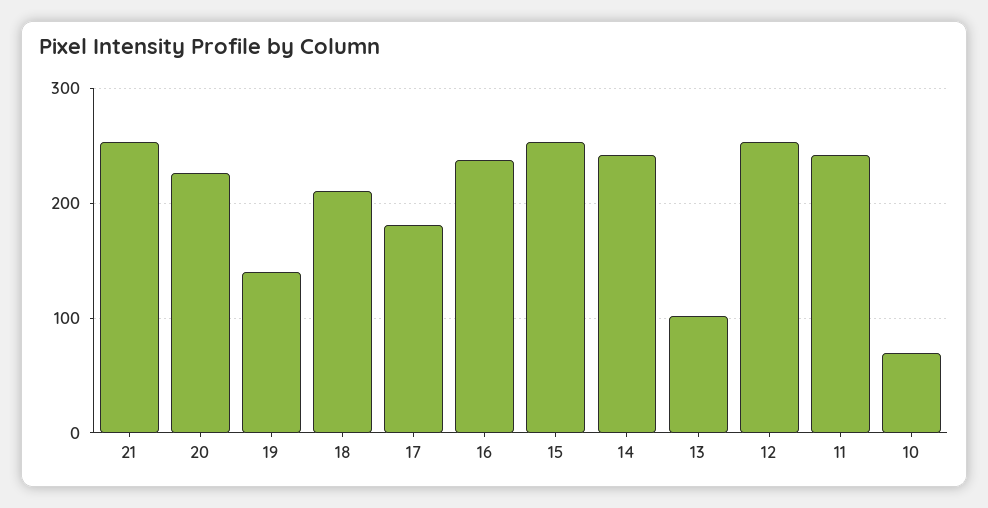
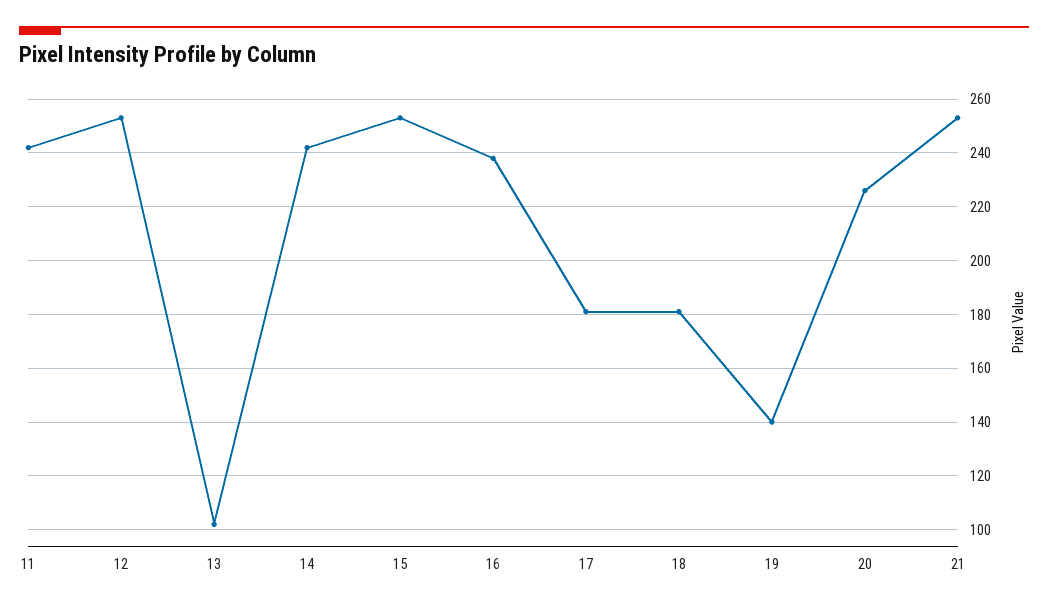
18: 210 -> 180
10: 70 -> none

